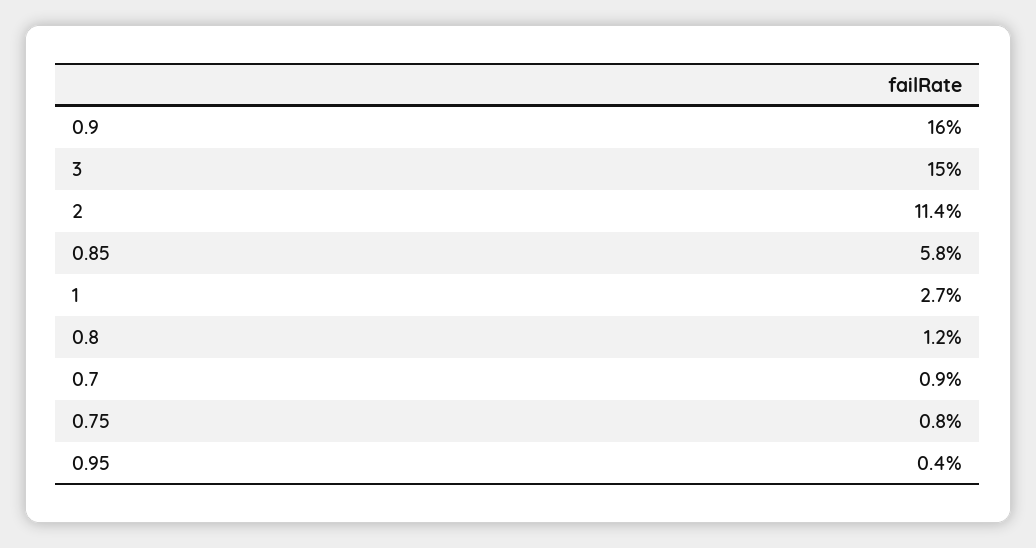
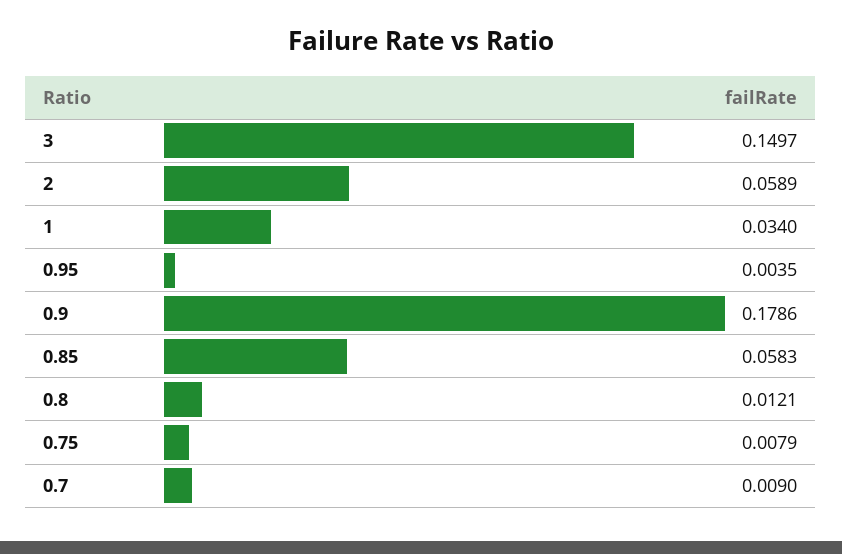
0.9: 0.16 -> 0.1786
2: 0.114 -> 0.0589
1: 0.027 -> 0.034

